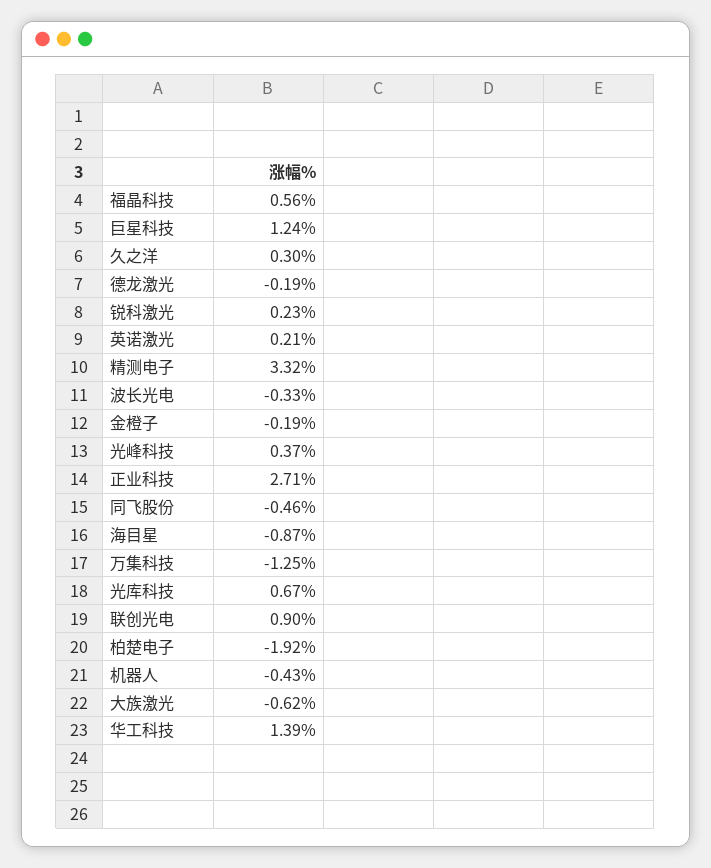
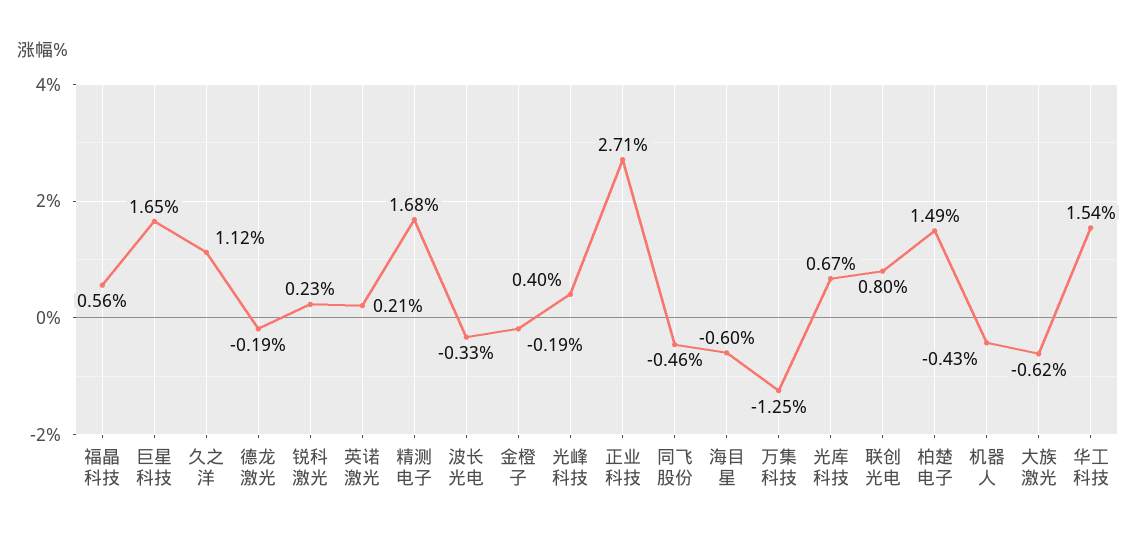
巨星科技: 1.24 -> 1.65
久之洋: 0.3 -> 1.12
精测电子: 3.32 -> 1.68
光峰科技: 0.37 -> 0.4
海目星: -0.87 -> -0.6
联创光电: 0.9 -> 0.8
柏楚电子: -1.92 -> 1.49
华工科技: 1.39 -> 1.54

